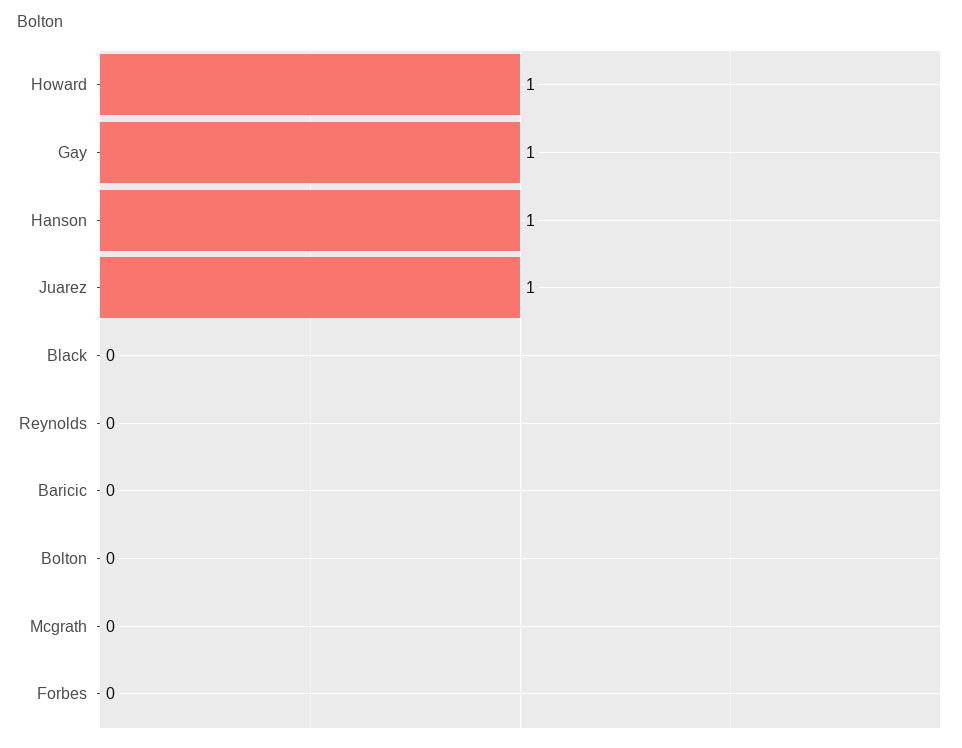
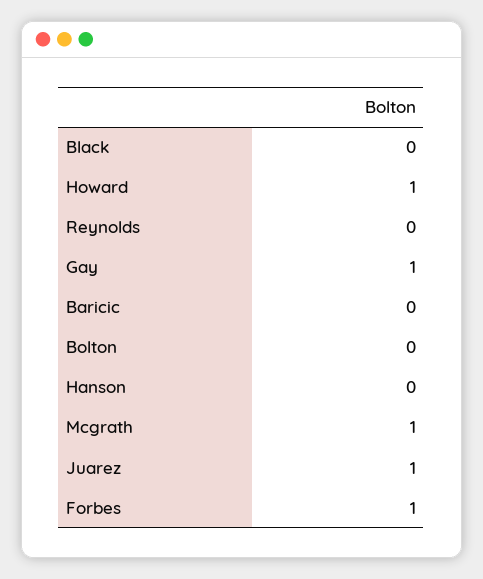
Hanson: 1 -> 0
Mcgrath: 0 -> 1
Forbes: 0 -> 1

